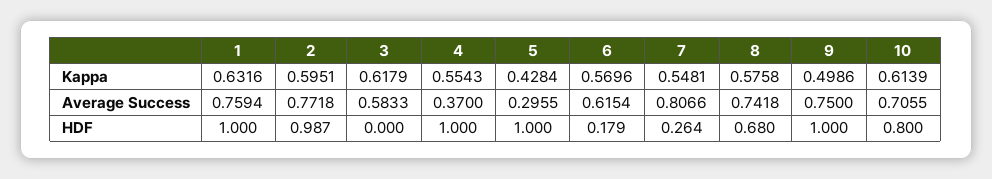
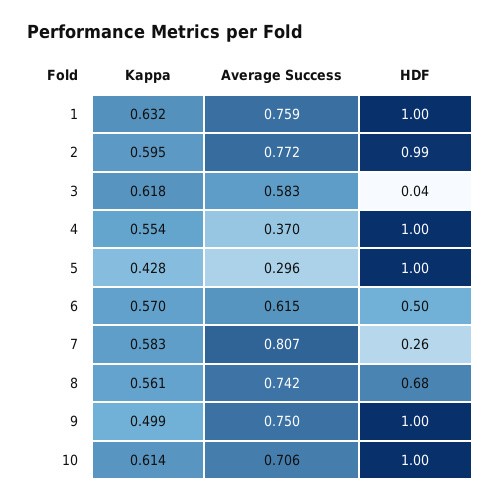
7, Kappa: 0.5481 -> 0.583
8, Kappa: 0.5758 -> 0.561
3, HDF: 0 -> 0.04
6, HDF: 0.179 -> 0.5
10, HDF: 0.8 -> 1

